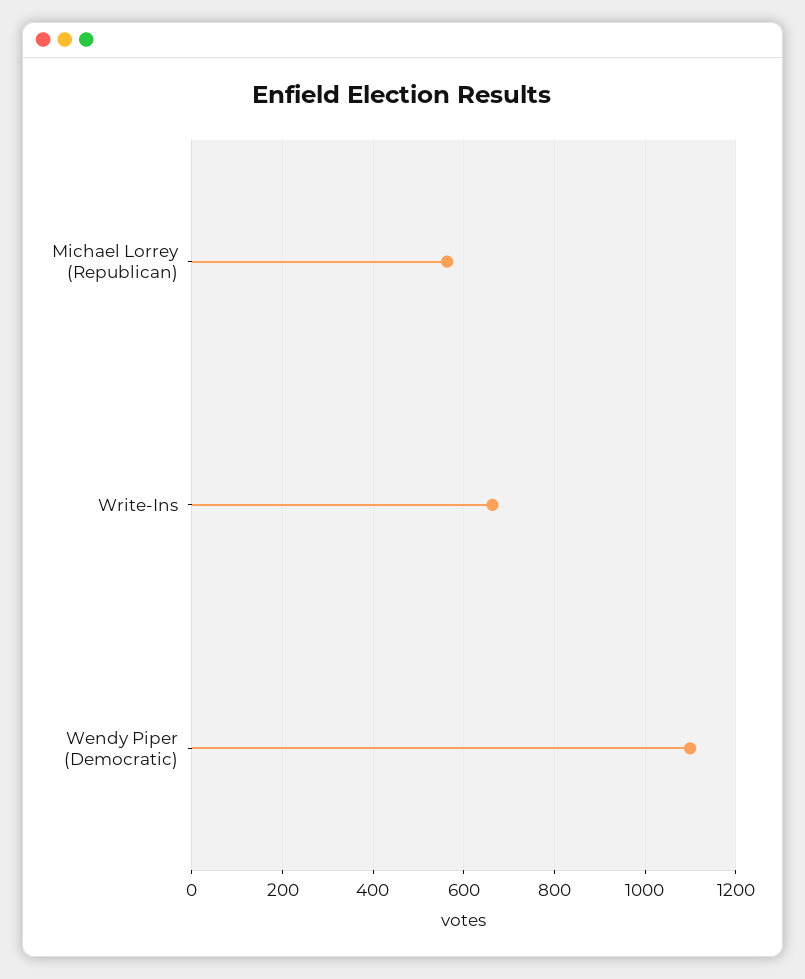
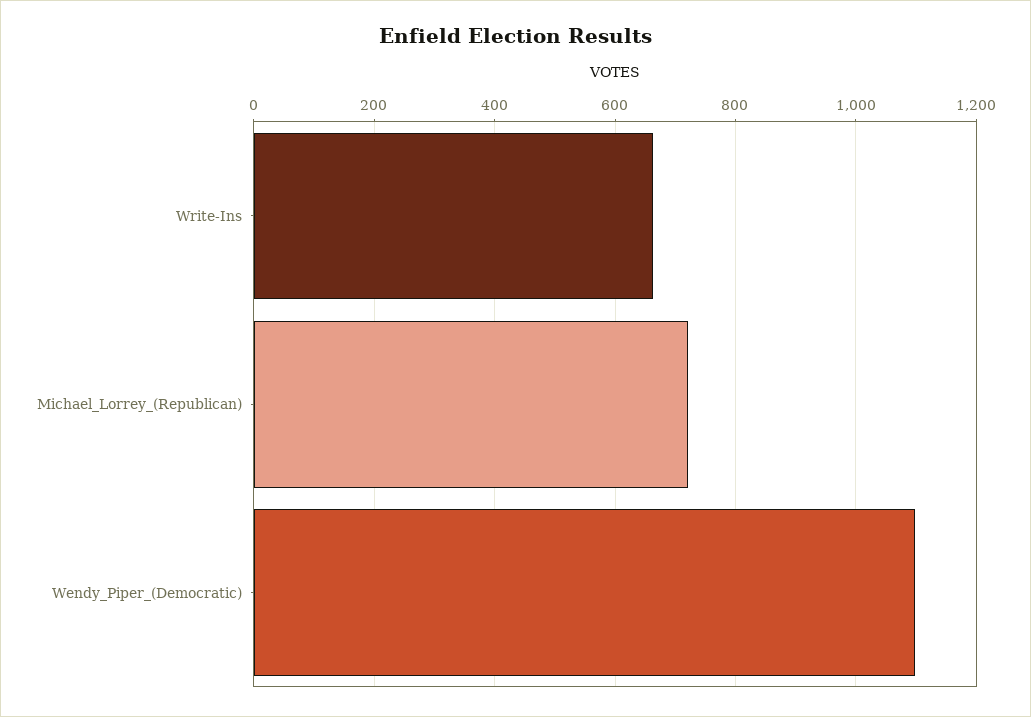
Michael Lorrey (Republican): 560 -> 720

